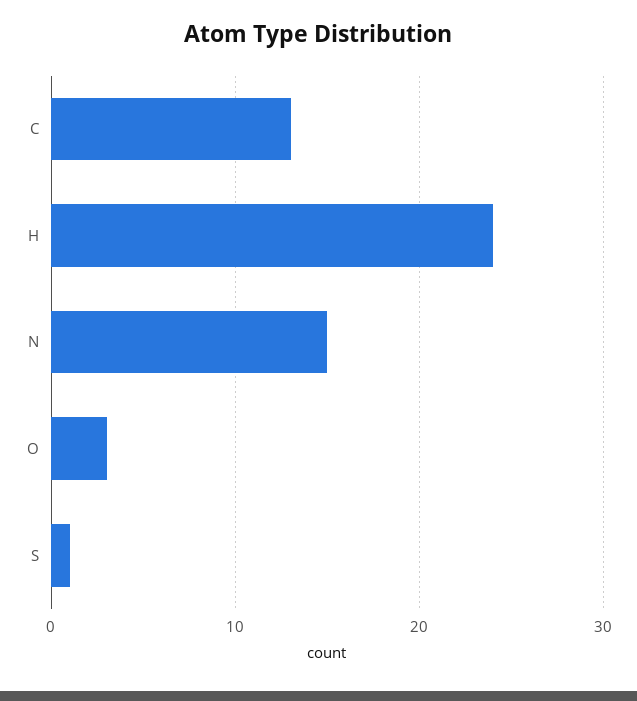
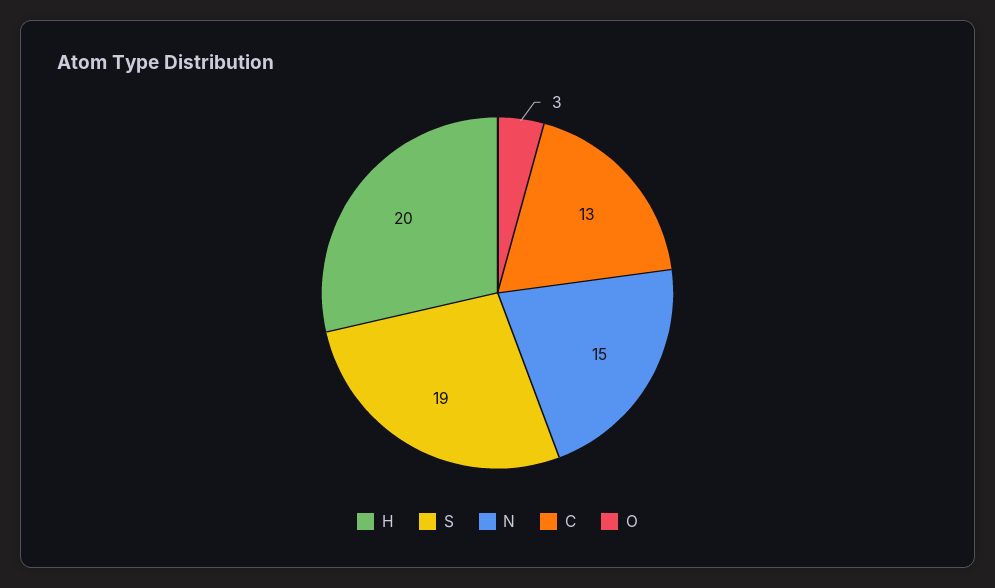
H: 24 -> 20
S: 1 -> 19

